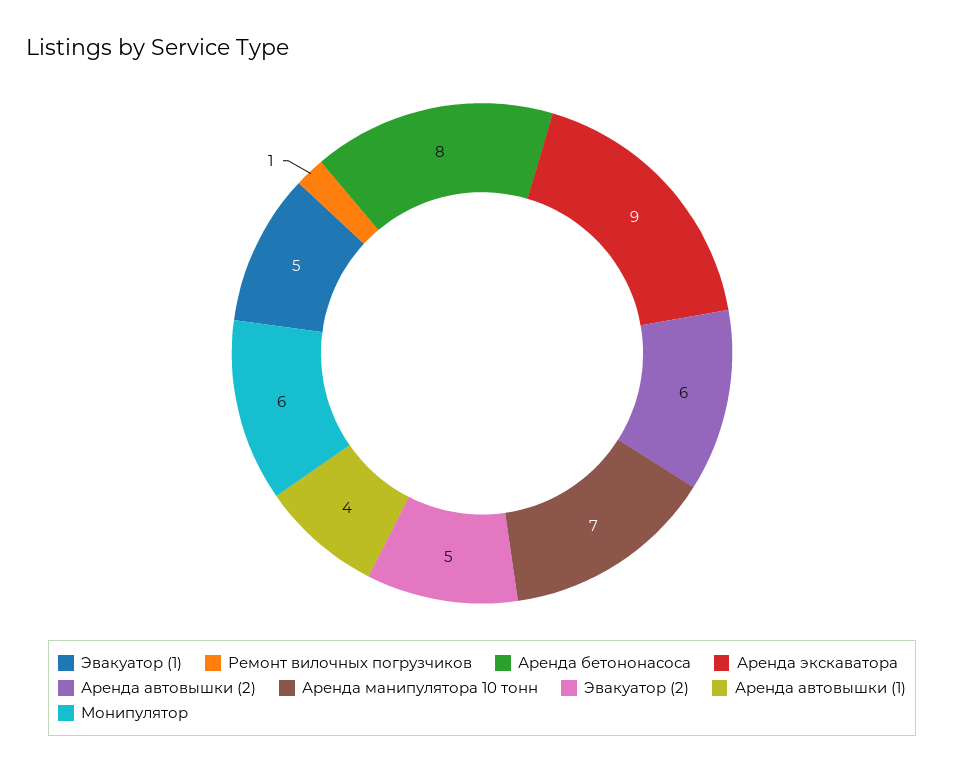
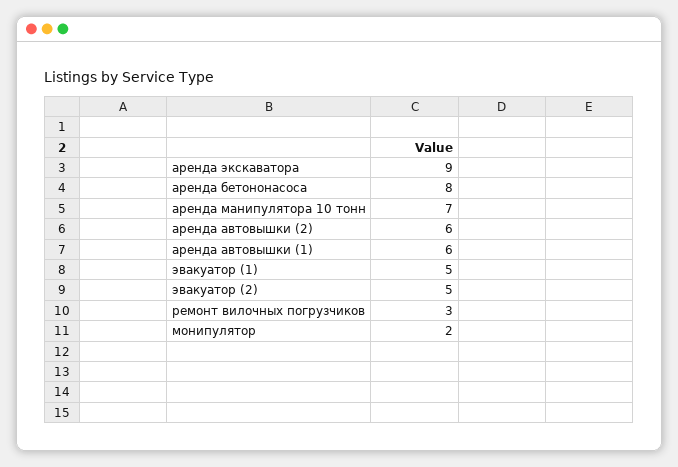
Ремонт вилочных погрузчиков: 1 -> 3
Аренда автовышки (1): 4 -> 6
Монипулятор: 6 -> 2

